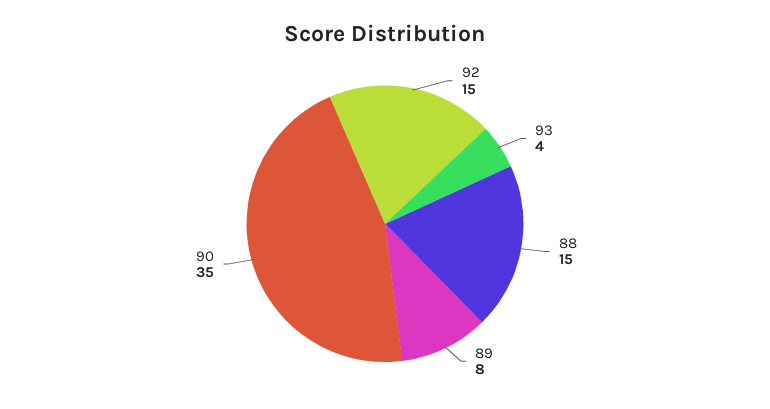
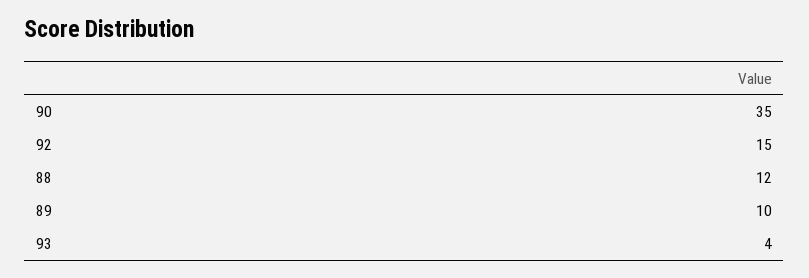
88: 15 -> 12
89: 8 -> 10

